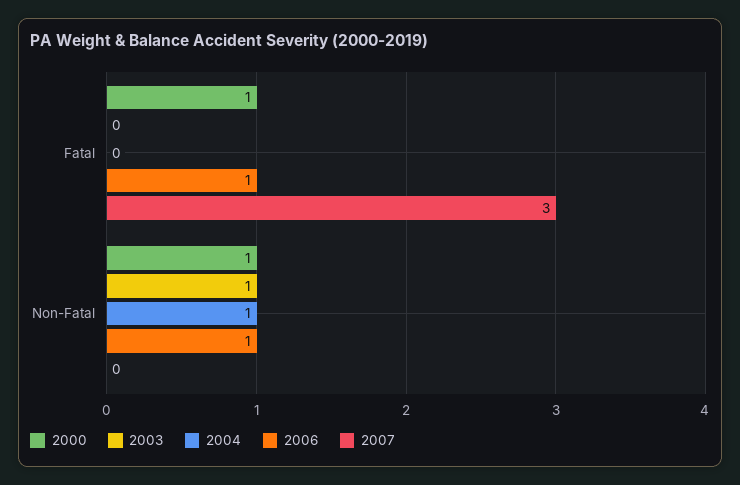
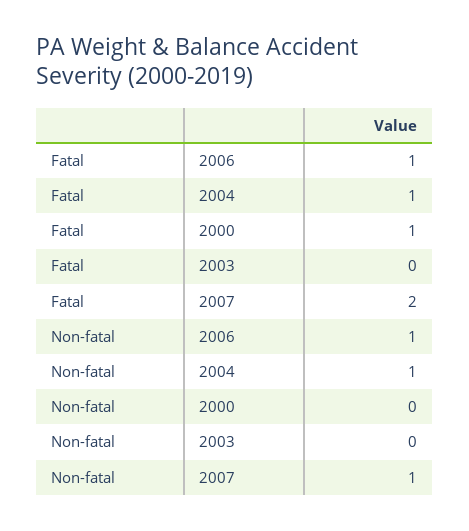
2004, Fatal: 0 -> 1
2007, Fatal: 3 -> 2
2000, Non-Fatal: 1 -> 0
2003, Non-Fatal: 1 -> 0
2007, Non-Fatal: 0 -> 1

